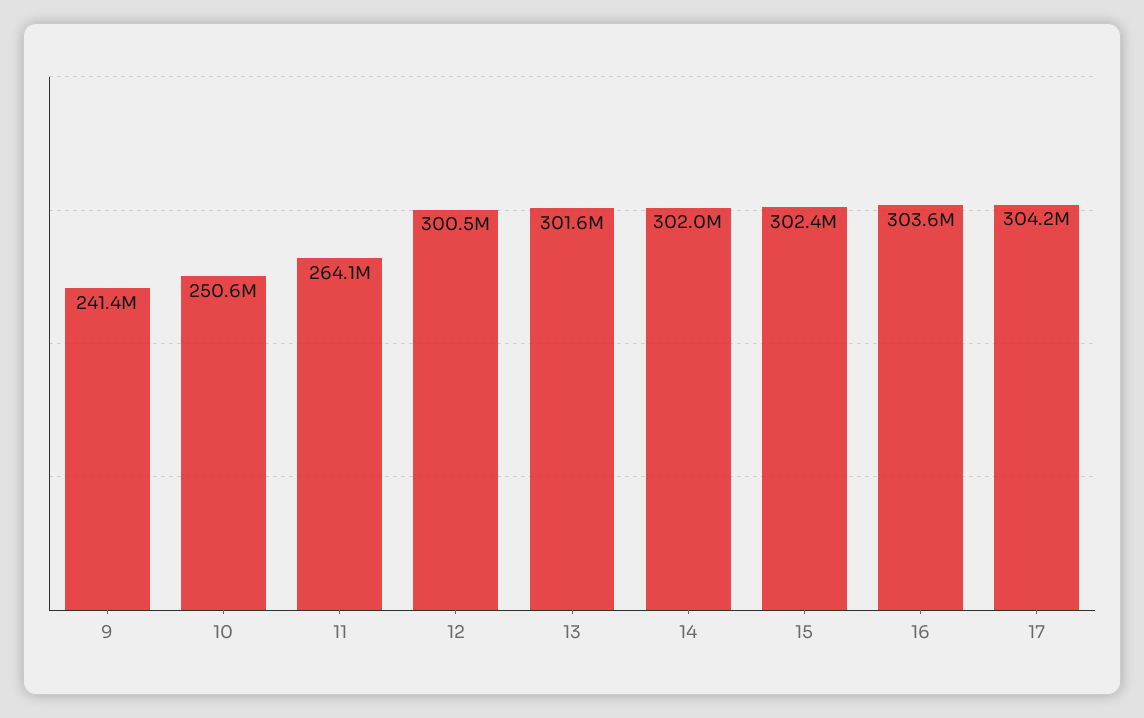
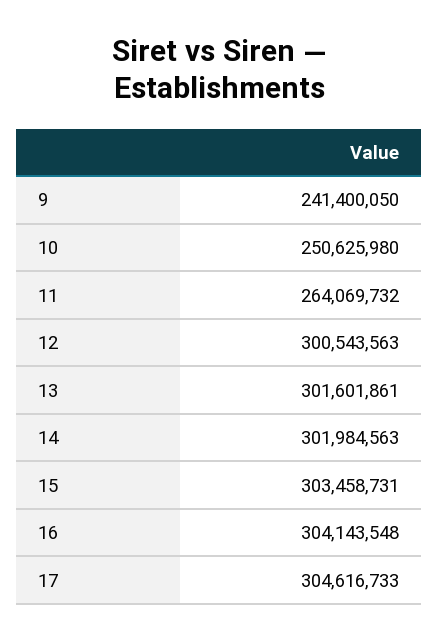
15: 302400000 -> 303458731
16: 303600000 -> 304143548
17: 304200000 -> 304616733

